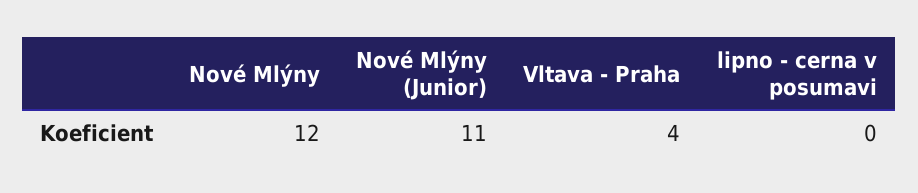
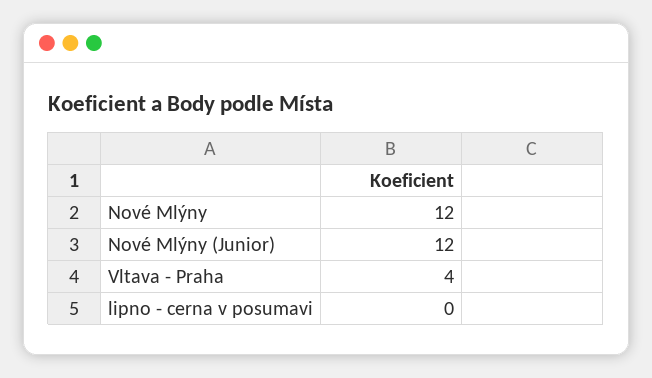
Nové Mlýny (Junior): 11 -> 12

